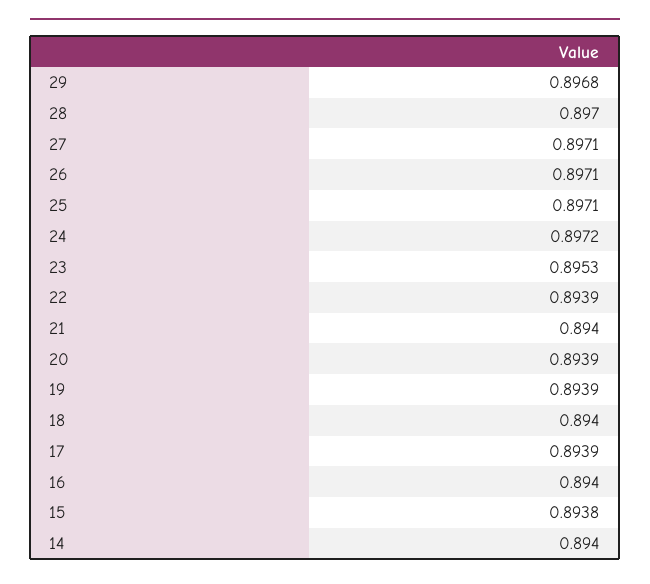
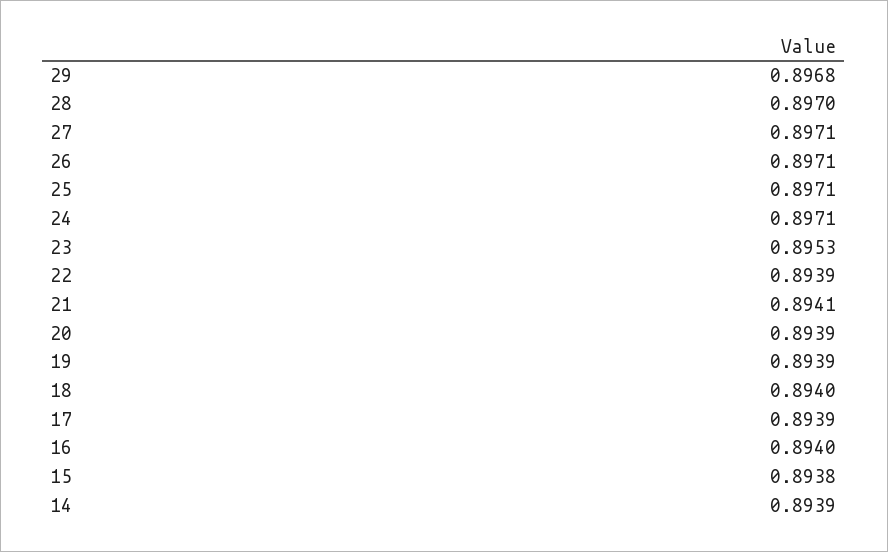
24: 0.8972 -> 0.8971
21: 0.894 -> 0.8941
14: 0.894 -> 0.8939

